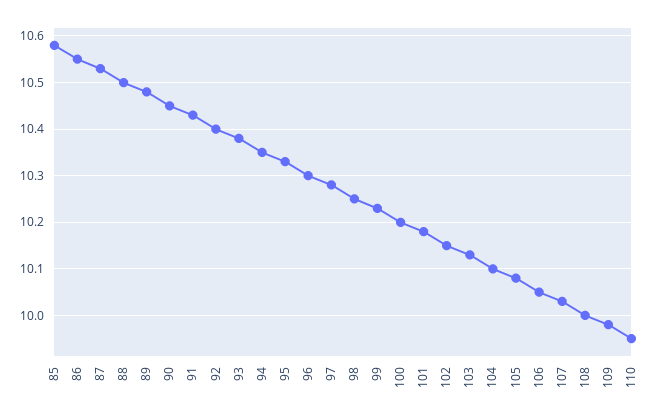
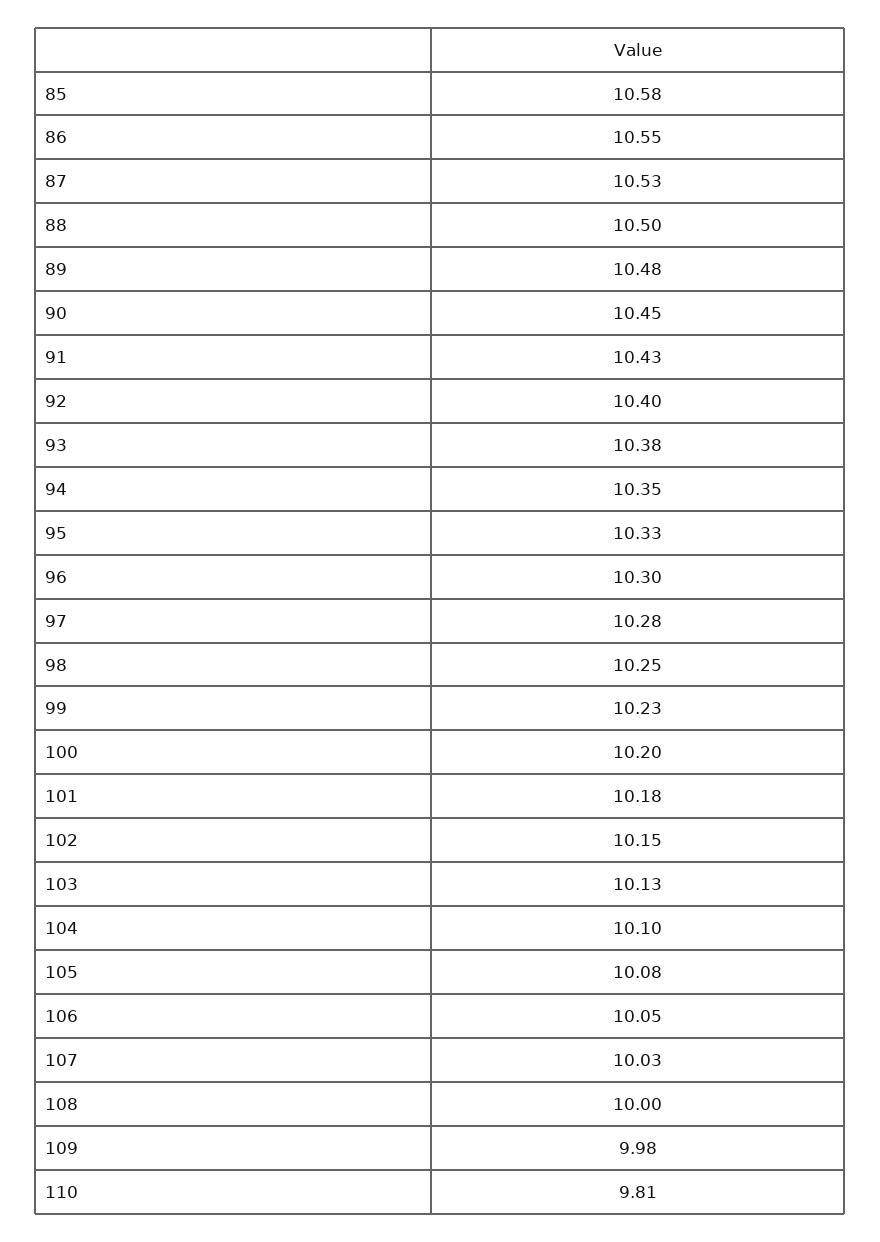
110: 9.95 -> 9.81

